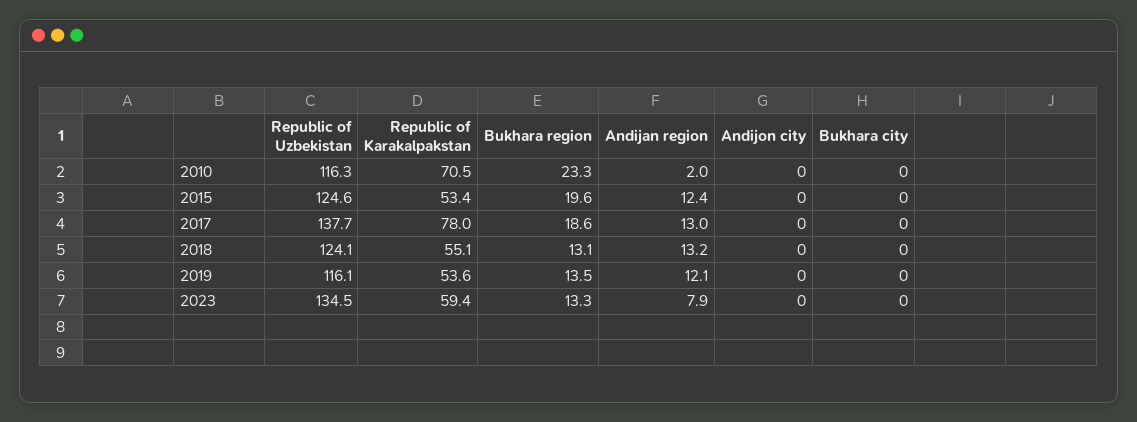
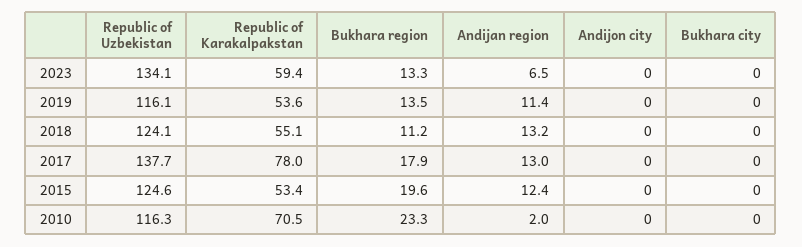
Bukhara region, 2017: 18.6 -> 17.9
Bukhara region, 2018: 13.1 -> 11.2
Andijan region, 2019: 12.1 -> 11.4
Republic of Uzbekistan, 2023: 134.5 -> 134.1
Andijan region, 2023: 7.9 -> 6.5

